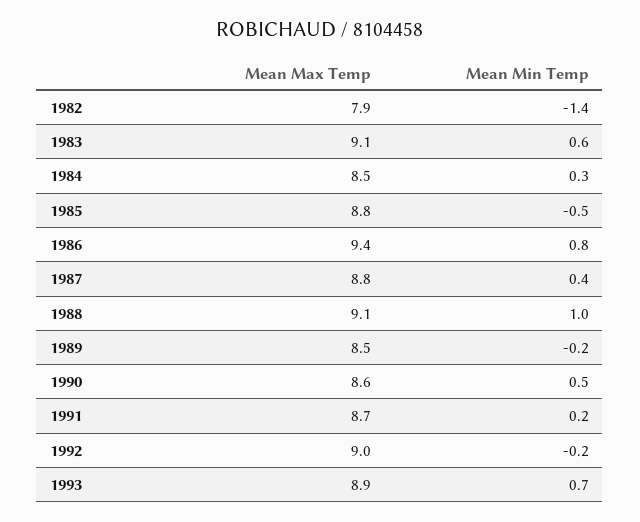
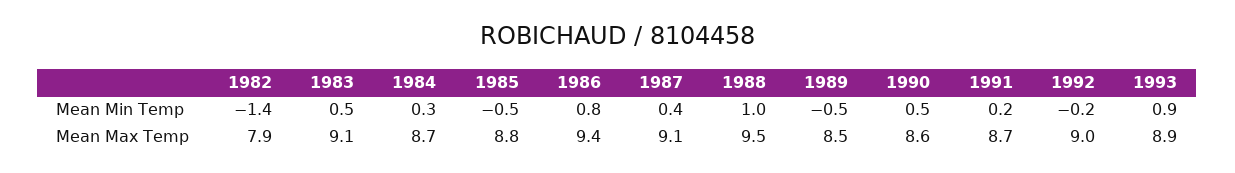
Mean Min Temp, 1983: 0.6 -> 0.5
Mean Max Temp, 1984: 8.5 -> 8.7
Mean Max Temp, 1987: 8.8 -> 9.1
Mean Max Temp, 1988: 9.1 -> 9.5
Mean Min Temp, 1989: -0.2 -> -0.5
Mean Min Temp, 1993: 0.7 -> 0.9

